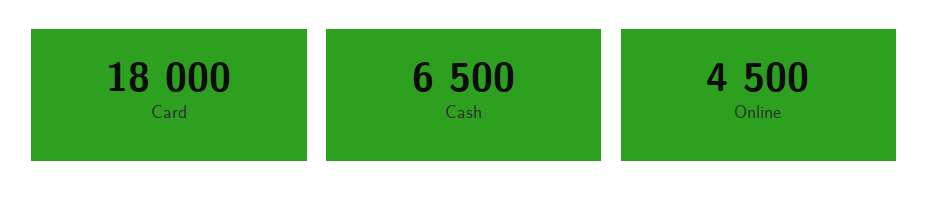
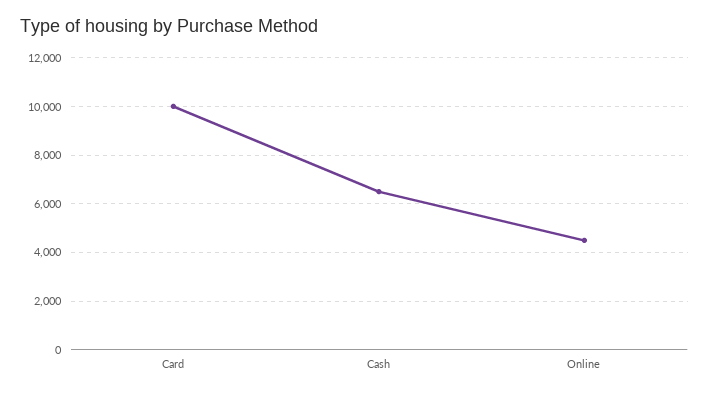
Card: 18000 -> 10000

